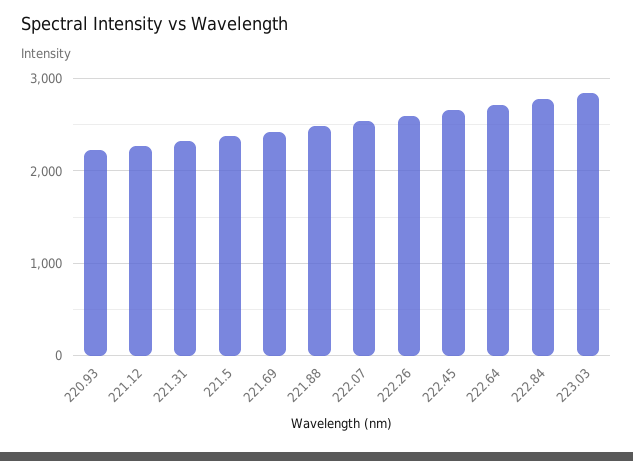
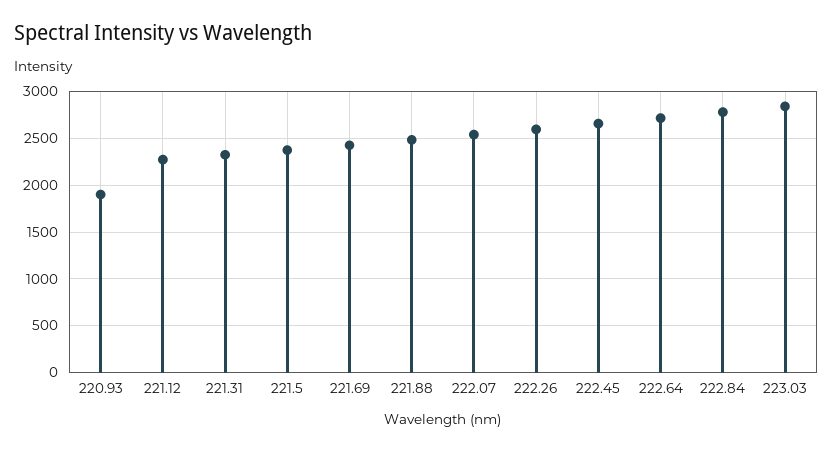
220.93: 2200 -> 1900

